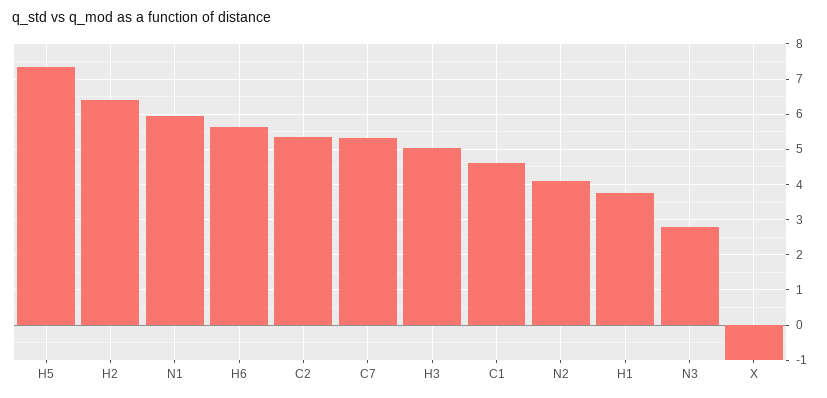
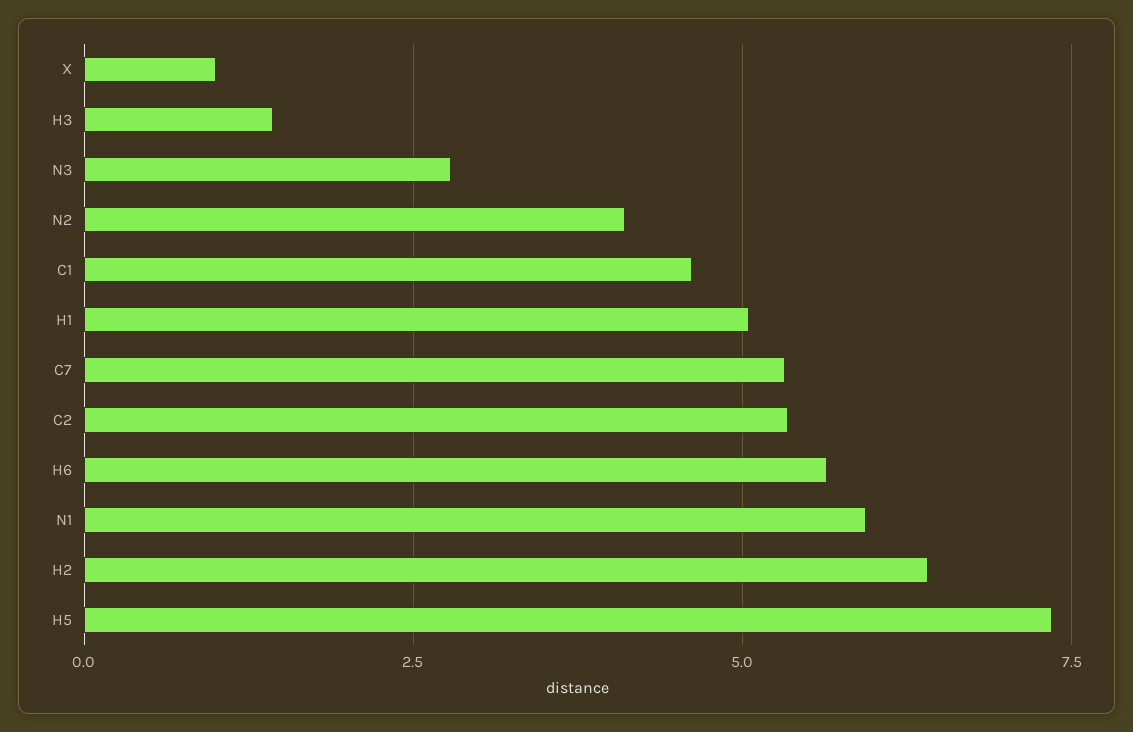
H3: 5 -> 1.5
H1: 3.8 -> 5
X: -1 -> 1

